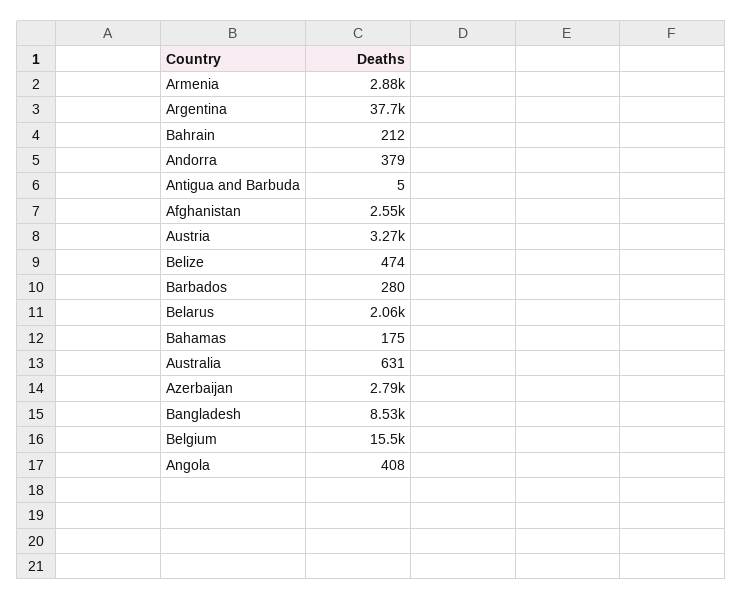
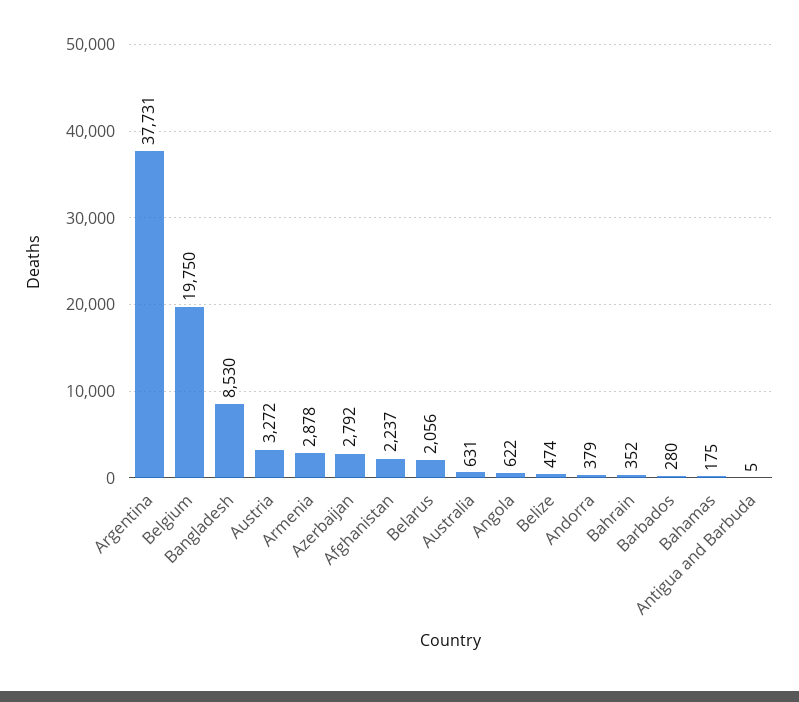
Bahrain: 212 -> 352
Afghanistan: 2550 -> 2237
Belgium: 15500 -> 19750
Angola: 408 -> 622

